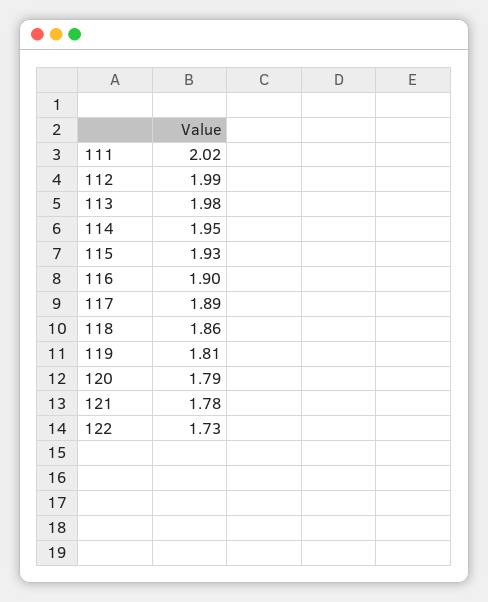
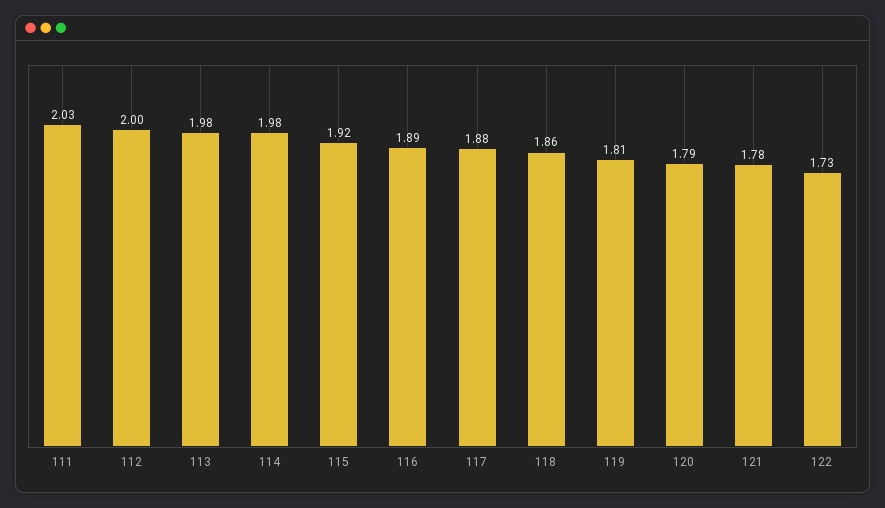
111: 2.02 -> 2.03
112: 1.99 -> 2
114: 1.95 -> 1.98
115: 1.93 -> 1.92
116: 1.9 -> 1.89
117: 1.89 -> 1.88

